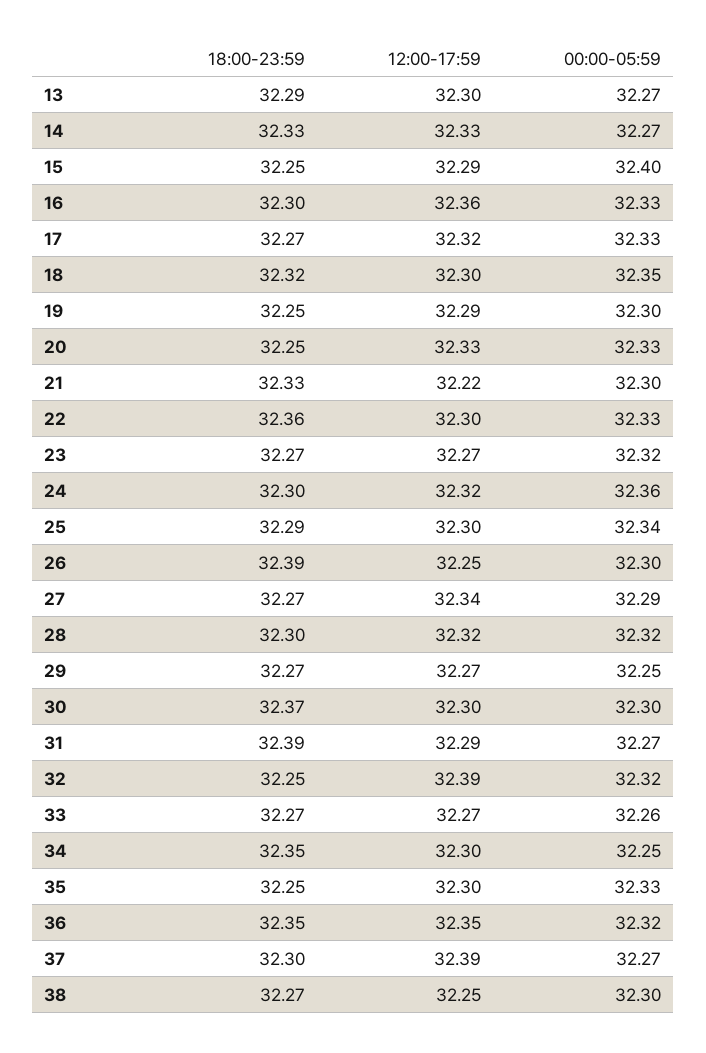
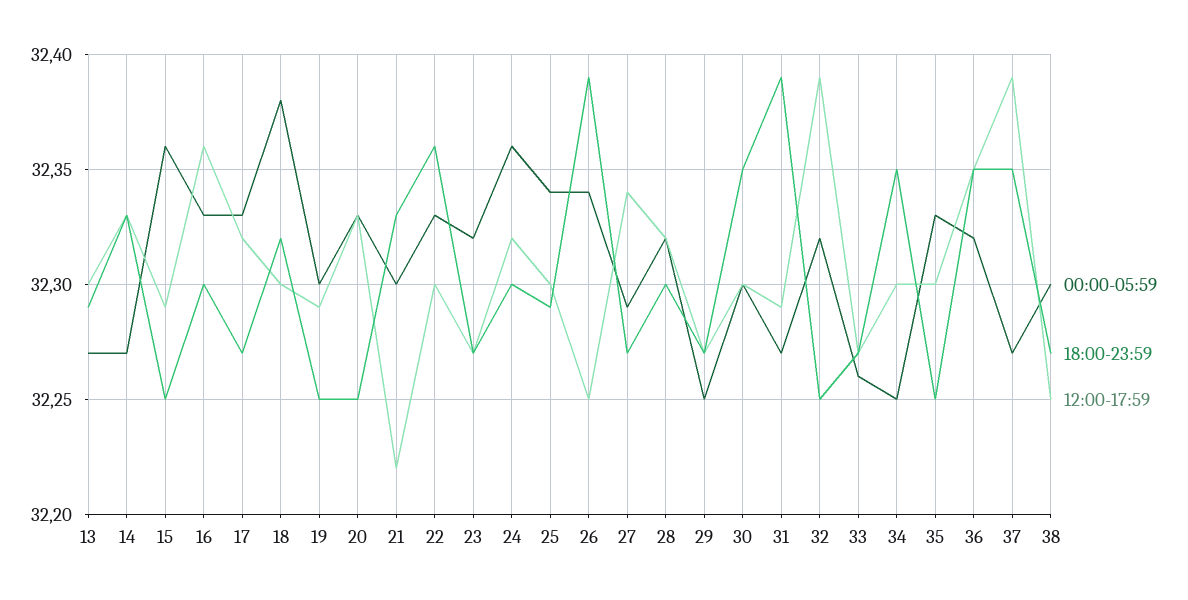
00:00-05:59, 15: 32.4 -> 32.36
00:00-05:59, 18: 32.35 -> 32.38
00:00-05:59, 26: 32.3 -> 32.34
18:00-23:59, 30: 32.37 -> 32.35
18:00-23:59, 37: 32.3 -> 32.35

